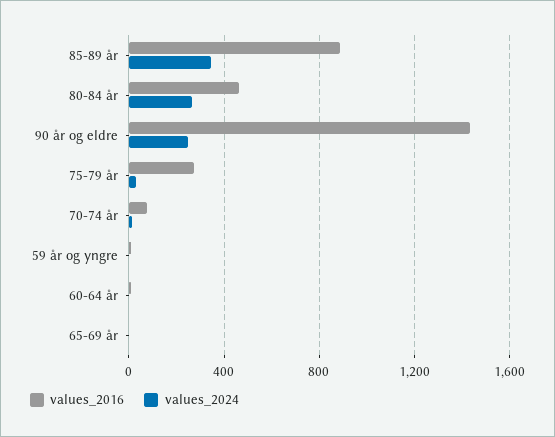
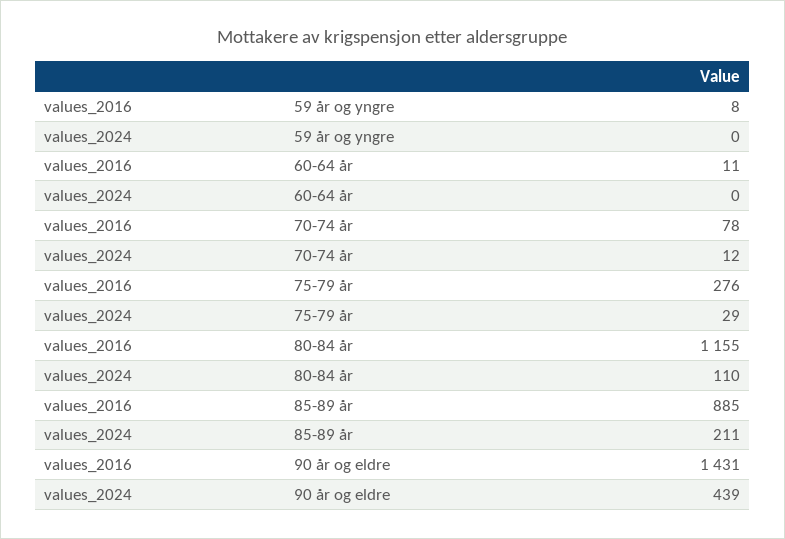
values_2024, 85-89 år: 350 -> 211
values_2016, 80-84 år: 450 -> 1155
values_2024, 80-84 år: 250 -> 110
values_2024, 90 år og eldre: 250 -> 439
values_2016, 65-69 år: 0 -> none
values_2024, 65-69 år: 0 -> none

